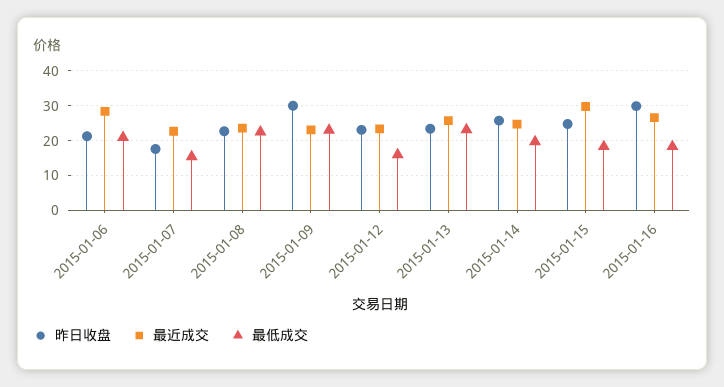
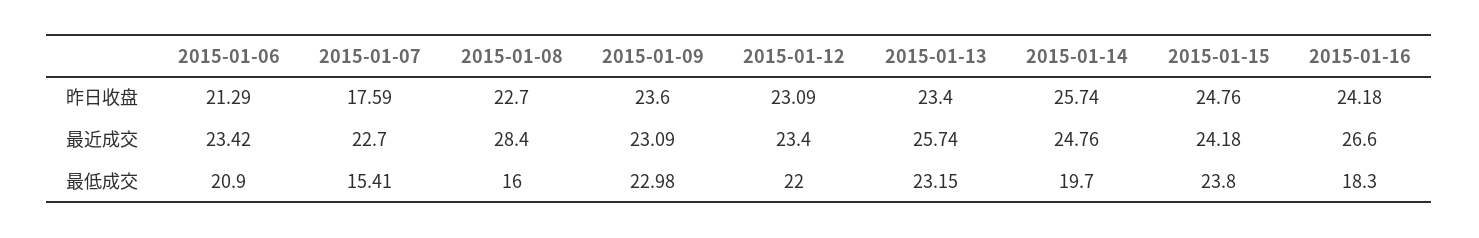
最近成交, 2015-01-06: 28 -> 23.42
最近成交, 2015-01-08: 24 -> 28.4
最低成交, 2015-01-08: 22 -> 16
昨日收盘, 2015-01-09: 30 -> 23.6
最低成交, 2015-01-12: 16 -> 22
最近成交, 2015-01-15: 30 -> 24.18
最低成交, 2015-01-15: 18 -> 23.8
昨日收盘, 2015-01-16: 30 -> 24.18

